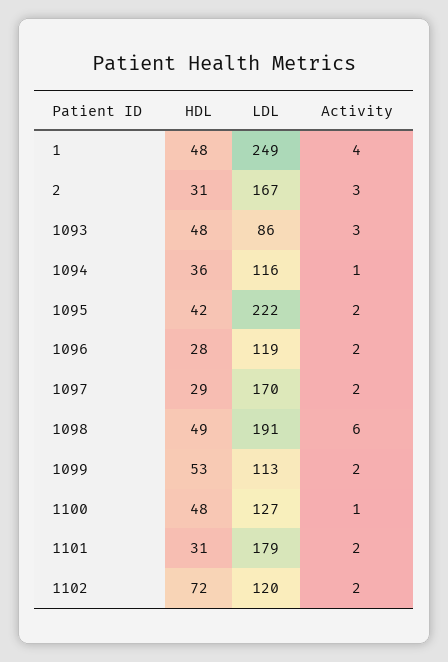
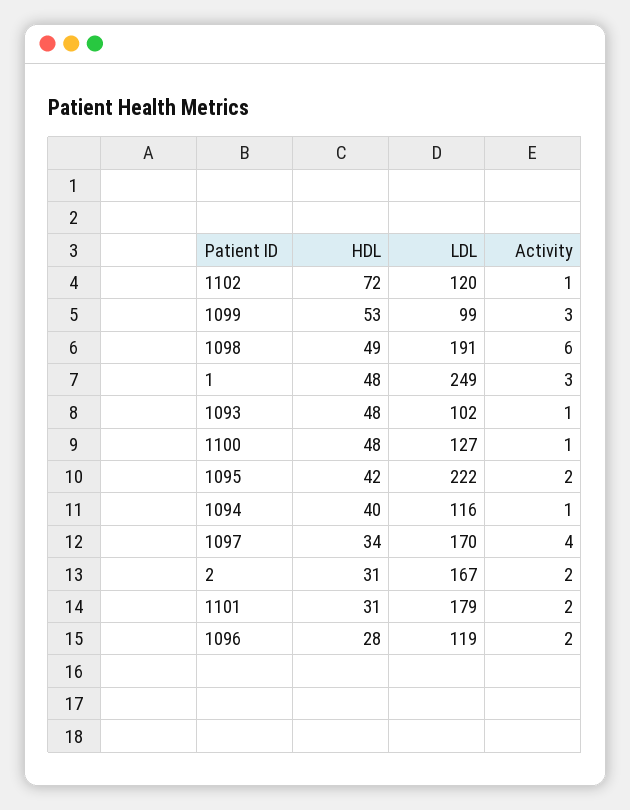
Activity, 1: 4 -> 3
Activity, 2: 3 -> 2
LDL, 1093: 86 -> 102
Activity, 1093: 3 -> 1
HDL, 1094: 36 -> 40
HDL, 1097: 29 -> 34
Activity, 1097: 2 -> 4
LDL, 1099: 113 -> 99
Activity, 1099: 2 -> 3
Activity, 1102: 2 -> 1

